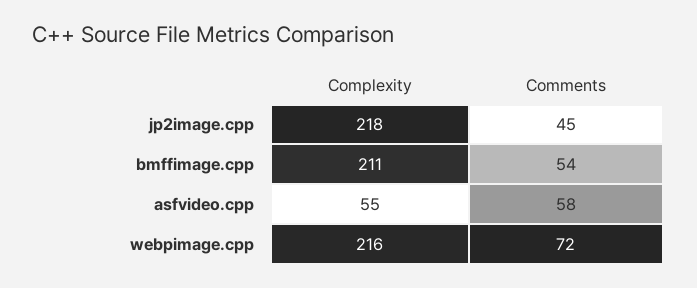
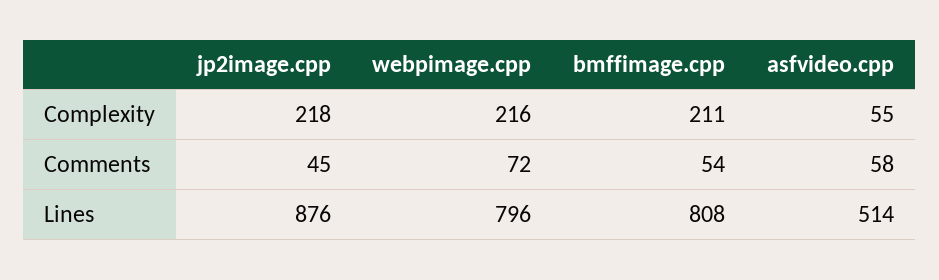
Lines, jp2image.cpp: none -> 876
Lines, webpimage.cpp: none -> 796
Lines, bmffimage.cpp: none -> 808
Lines, asfvideo.cpp: none -> 514

